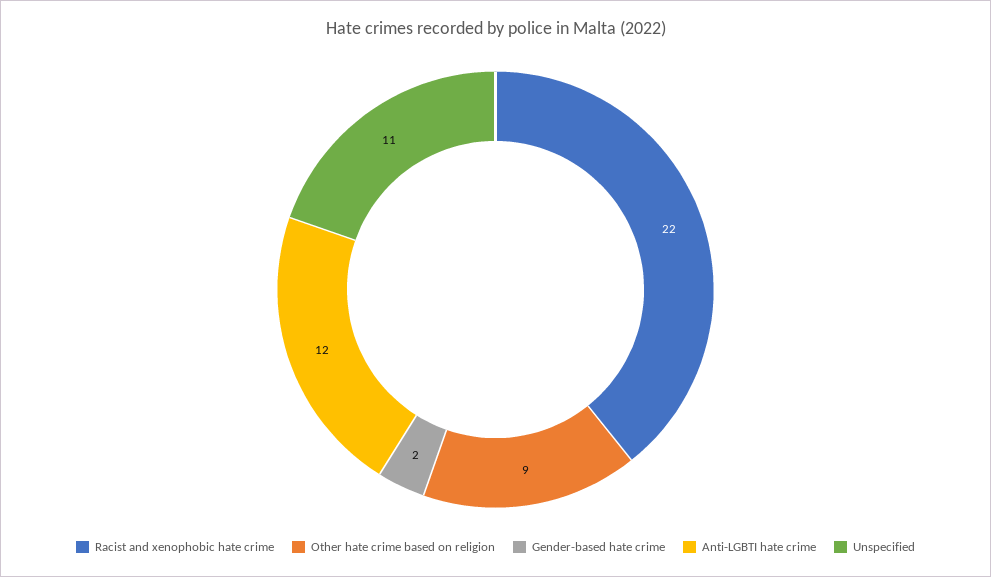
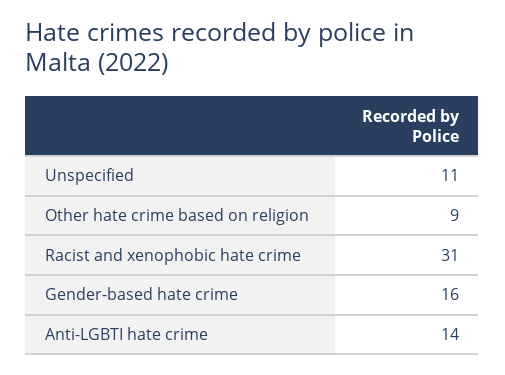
Racist and xenophobic hate crime: 22 -> 31
Gender-based hate crime: 2 -> 16
Anti-LGBTI hate crime: 12 -> 14

